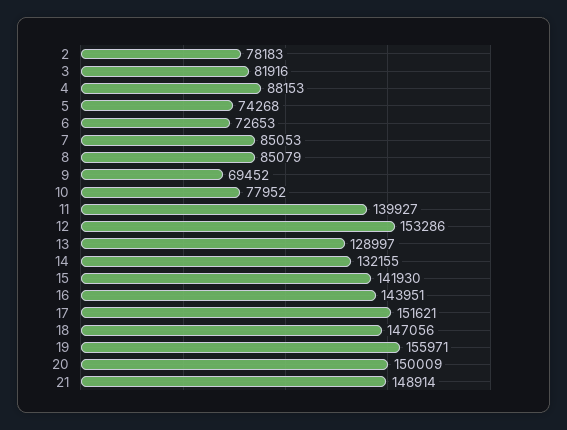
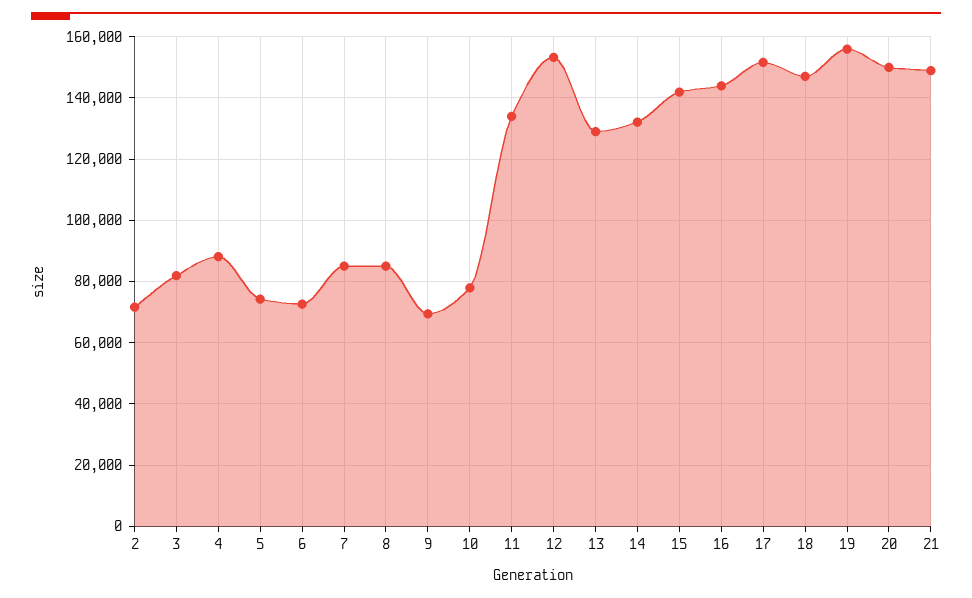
2: 78183 -> 72000
11: 139927 -> 134000

